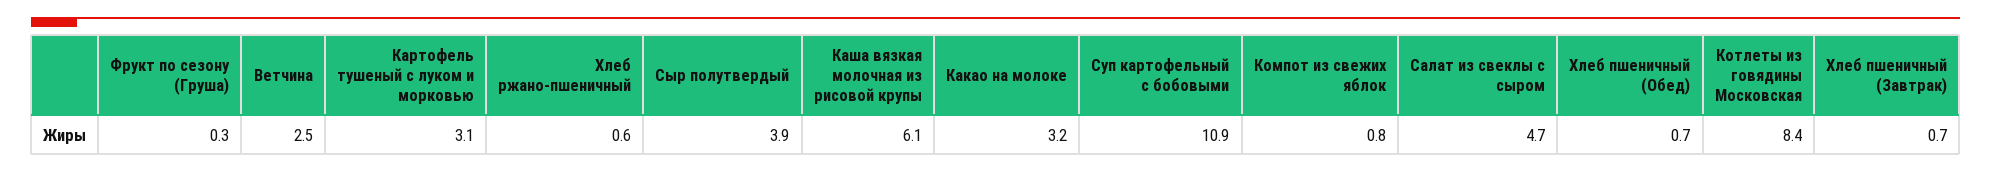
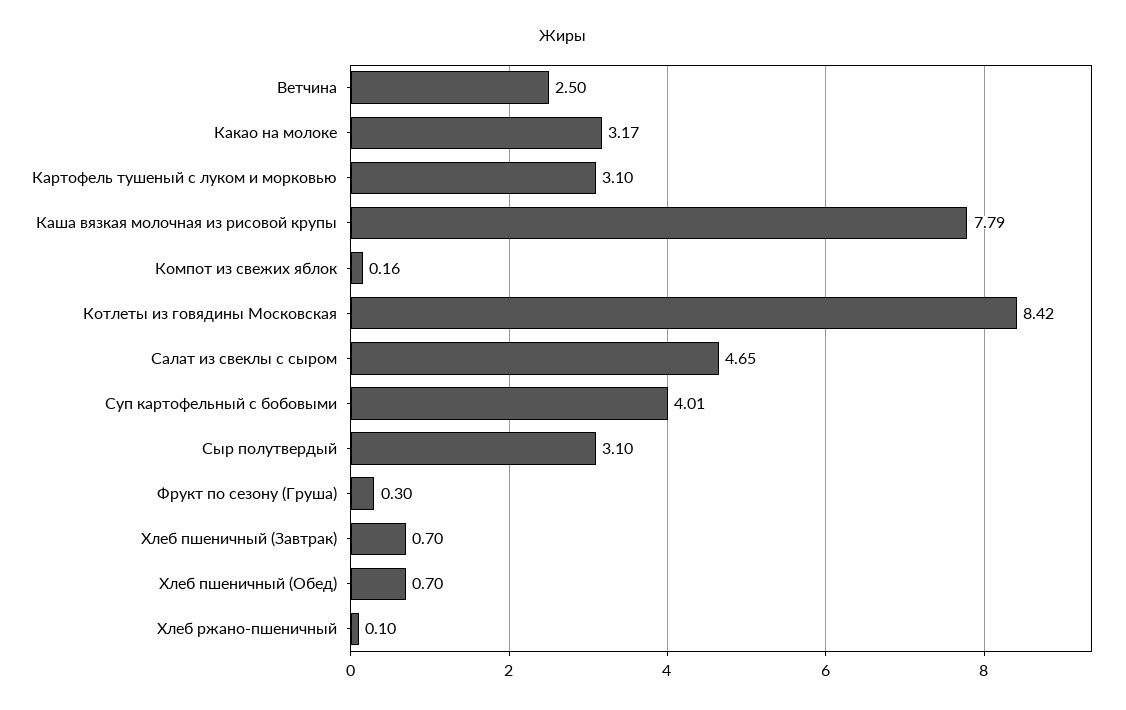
Хлеб ржано-пшеничный: 0.6 -> 0.1
Сыр полутвердый: 3.9 -> 3.1
Каша вязкая молочная из рисовой крупы: 6.1 -> 7.79
Суп картофельный с бобовыми: 10.9 -> 4.01
Компот из свежих яблок: 0.8 -> 0.16

